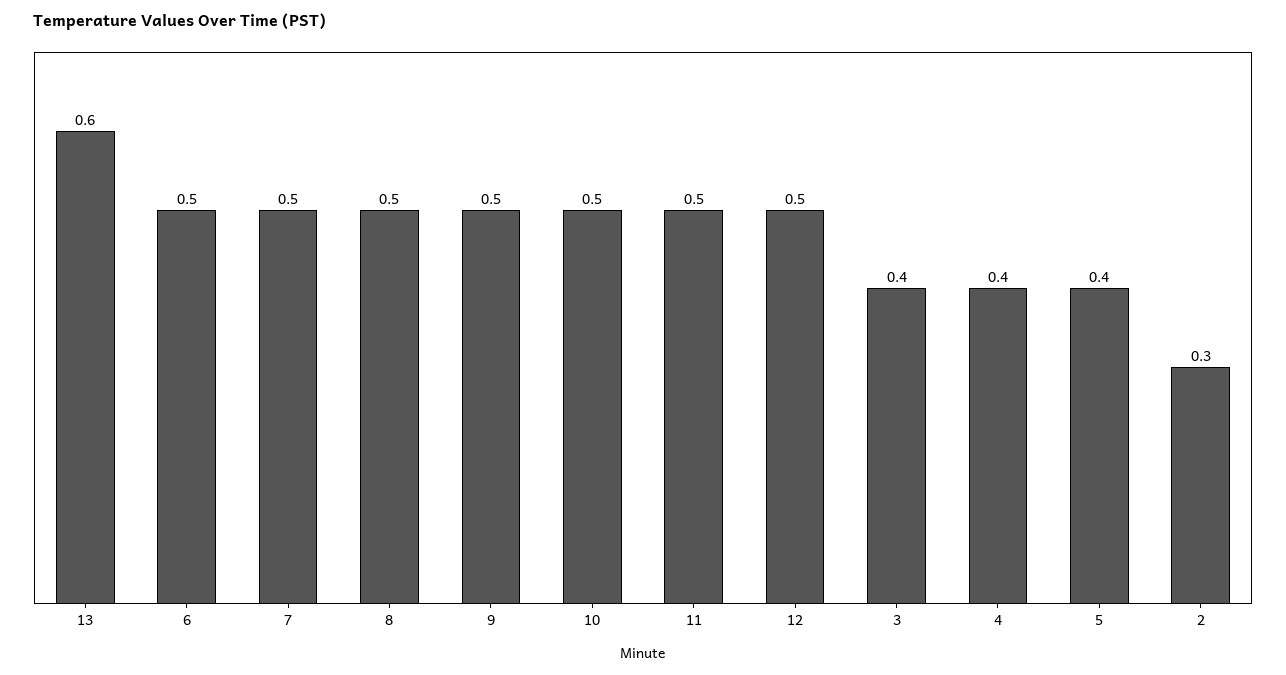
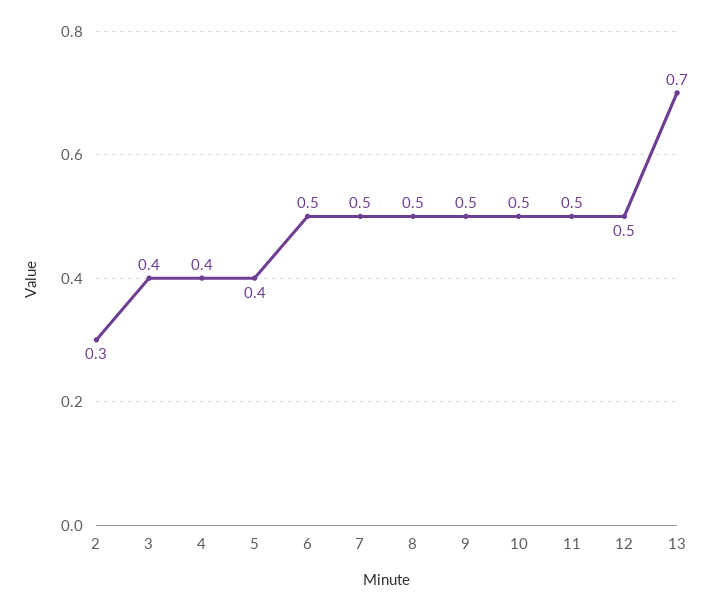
13: 0.6 -> 0.7

